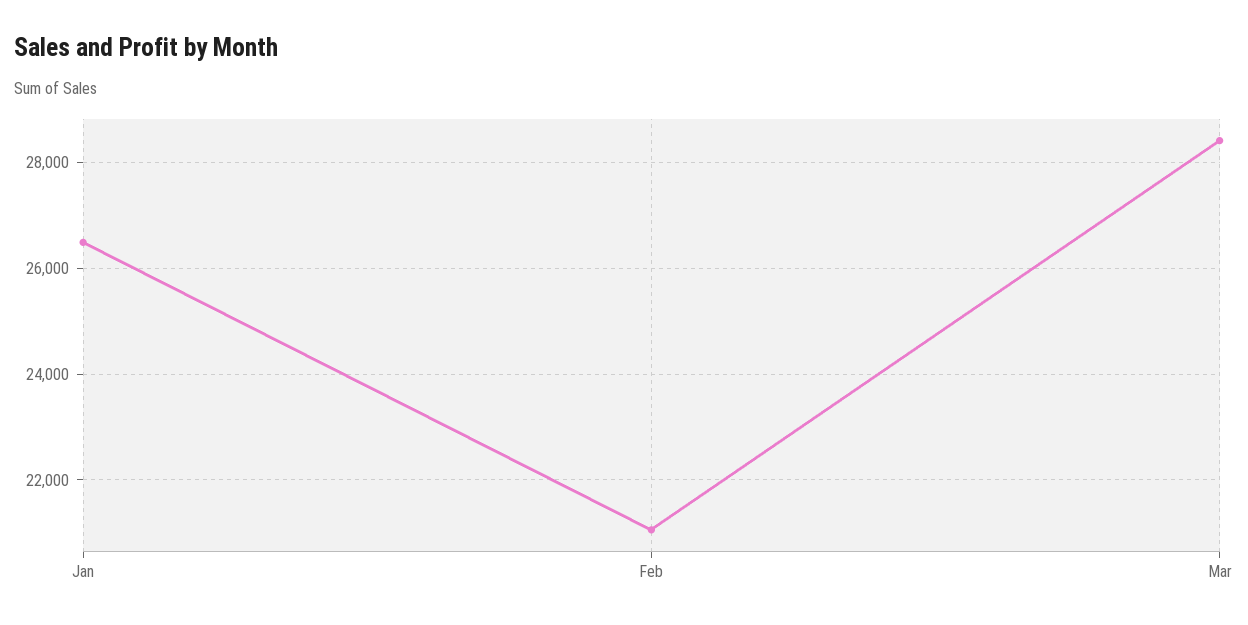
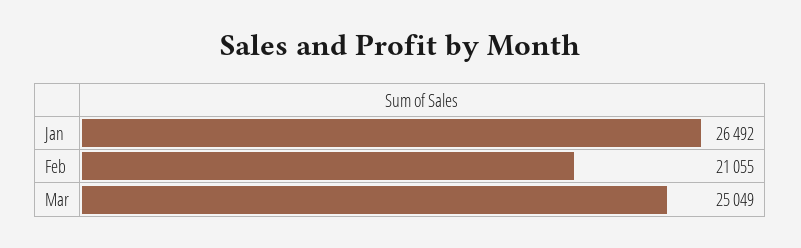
Mar: 28400 -> 25049

